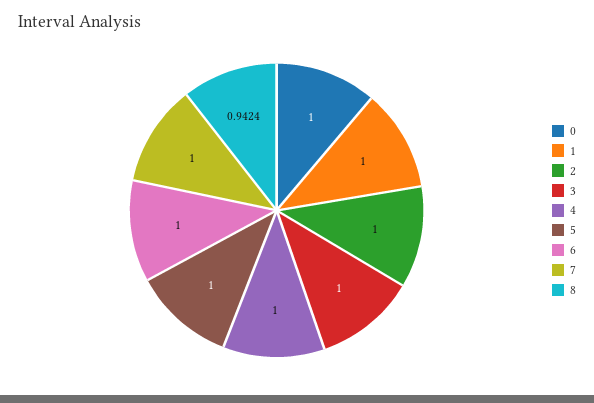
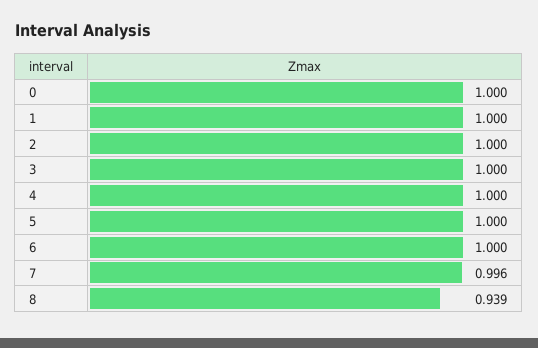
7: 1 -> 0.996
8: 0.9424 -> 0.939

